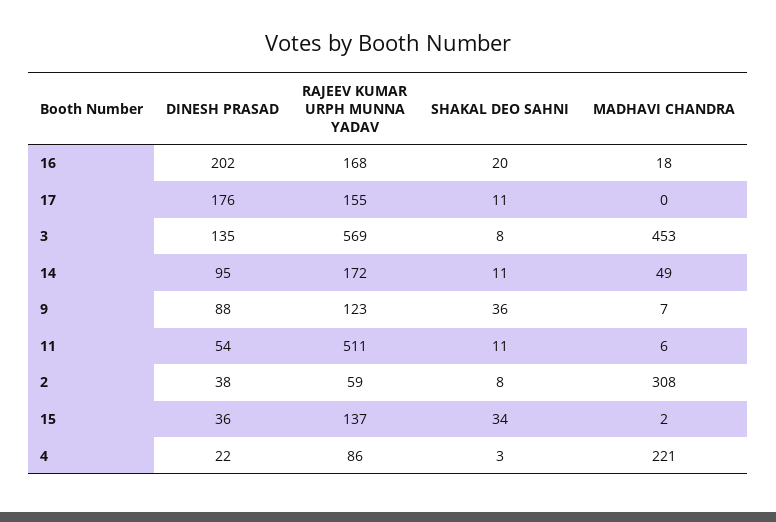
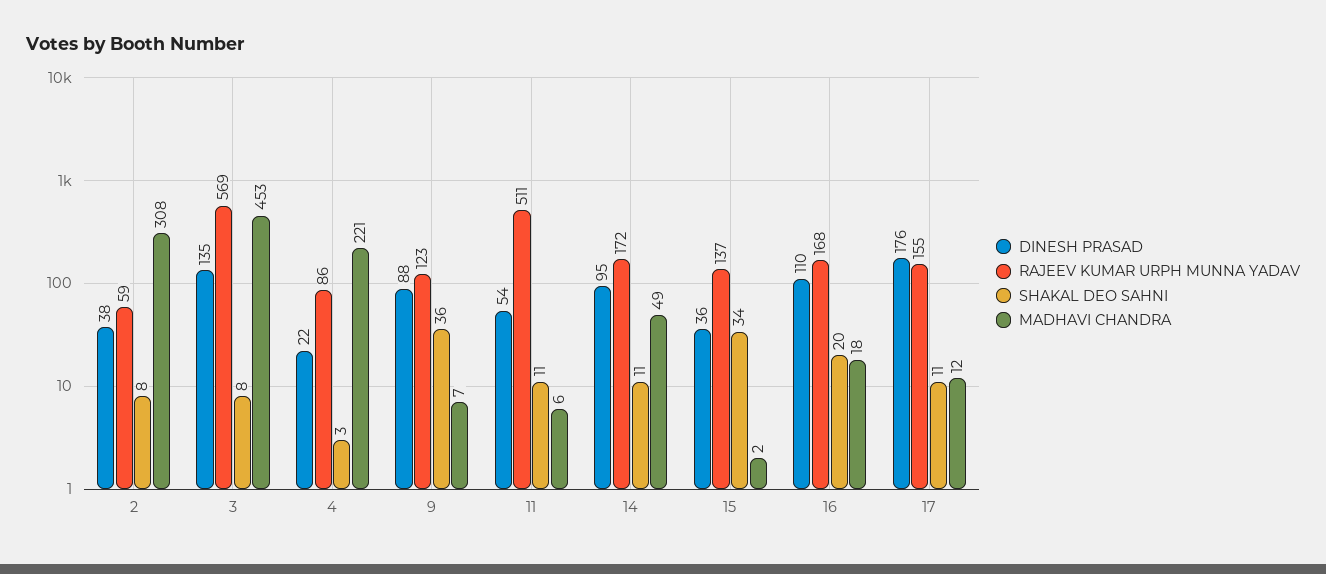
DINESH PRASAD, 16: 202 -> 110
MADHAVI CHANDRA, 17: 0 -> 12

